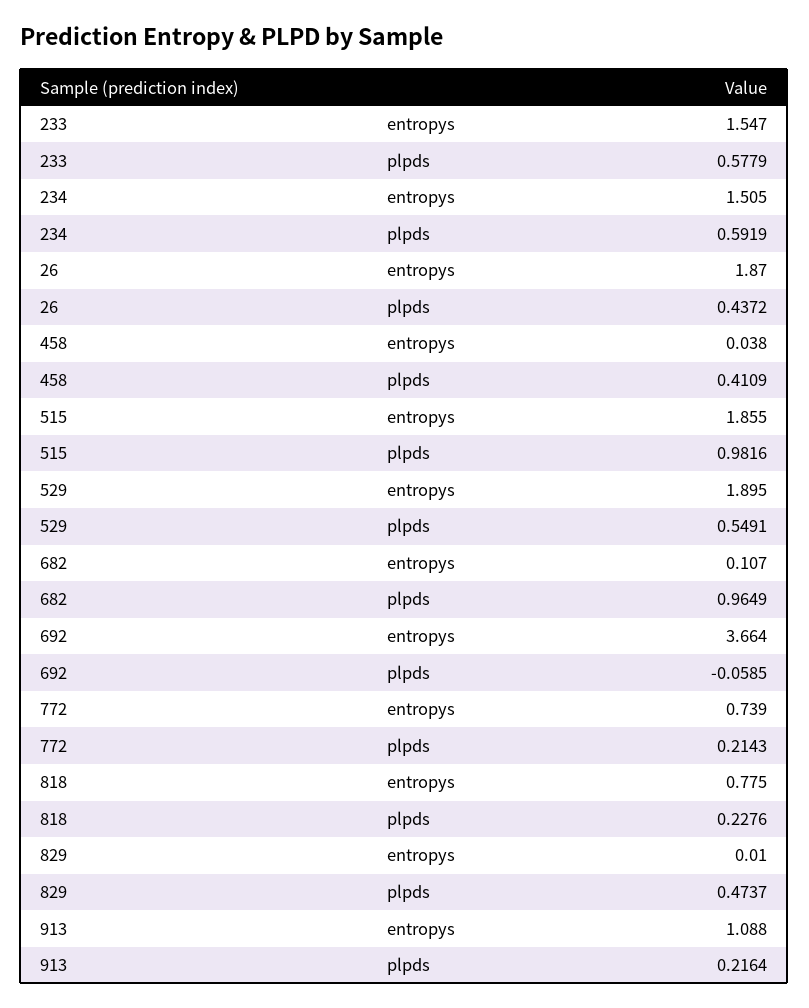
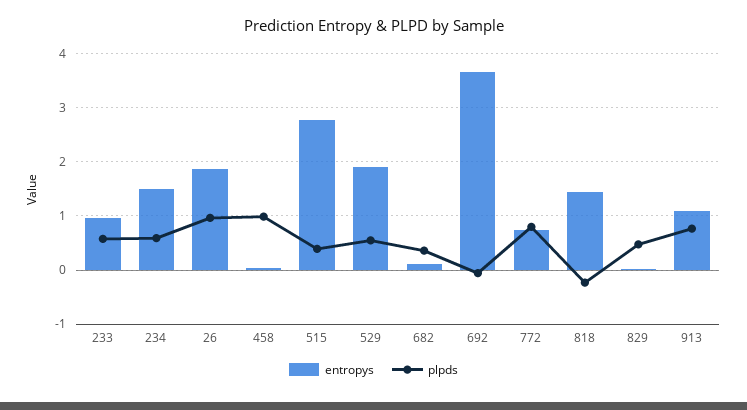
entropys, 233: 1.547 -> 1
plpds, 26: 0.4372 -> 1
plpds, 458: 0.4109 -> 1
entropys, 515: 1.855 -> 2.8
plpds, 515: 0.9816 -> 0.4
plpds, 682: 0.9649 -> 0.4
plpds, 772: 0.2143 -> 0.8
entropys, 818: 0.775 -> 1.4
plpds, 818: 0.2276 -> -0.2
plpds, 913: 0.2164 -> 0.8

